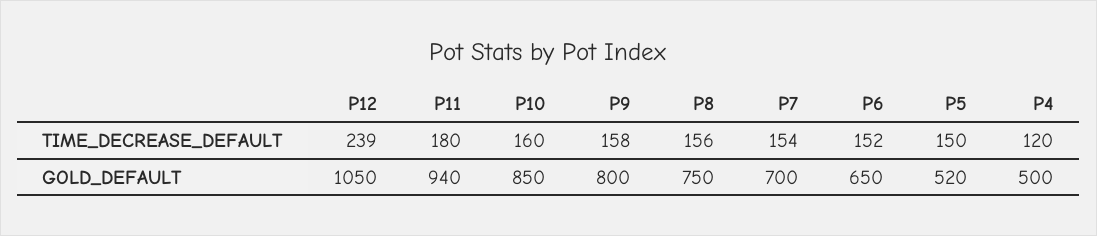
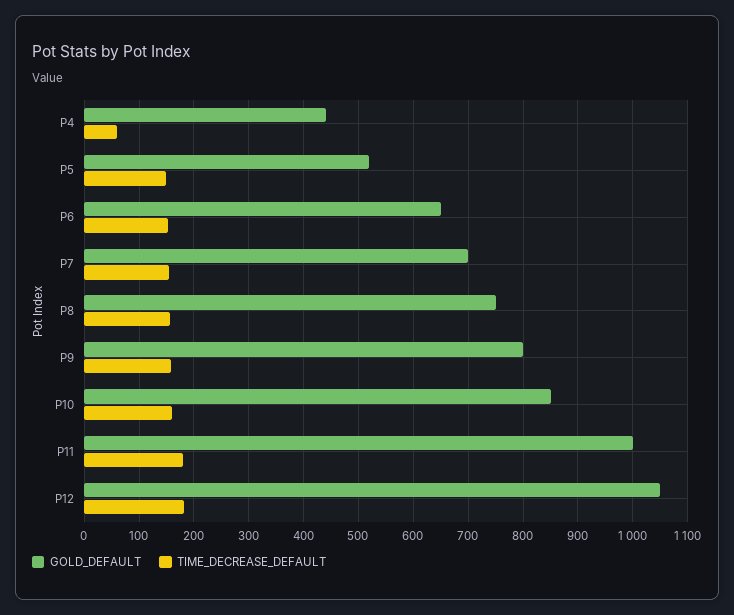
TIME_DECREASE_DEFAULT, P12: 239 -> 180
TIME_DECREASE_DEFAULT, P4: 120 -> 60
GOLD_DEFAULT, P11: 940 -> 1000
GOLD_DEFAULT, P4: 500 -> 440

